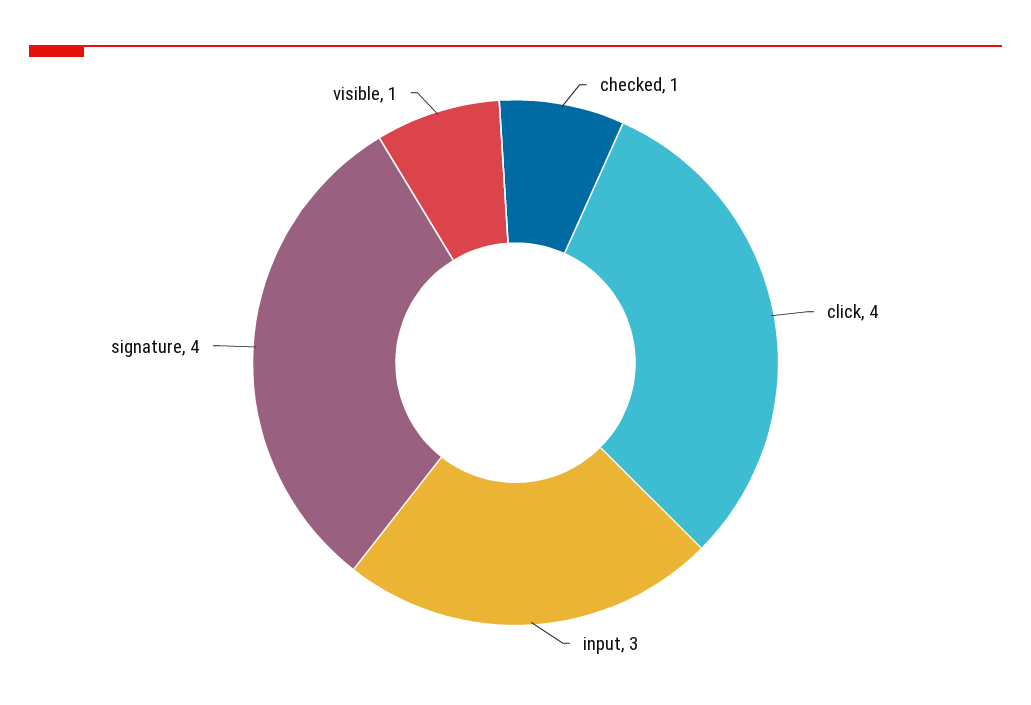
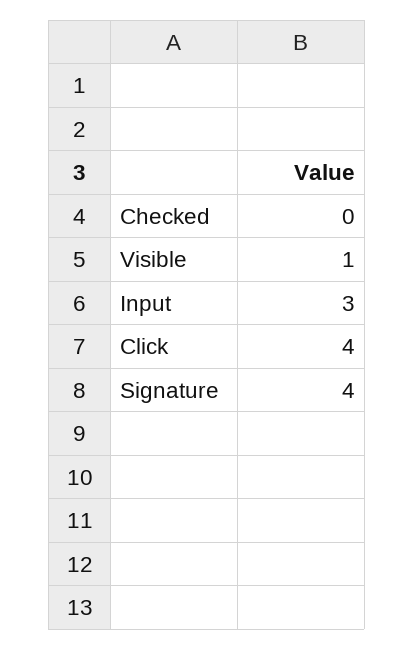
checked: 1 -> 0

